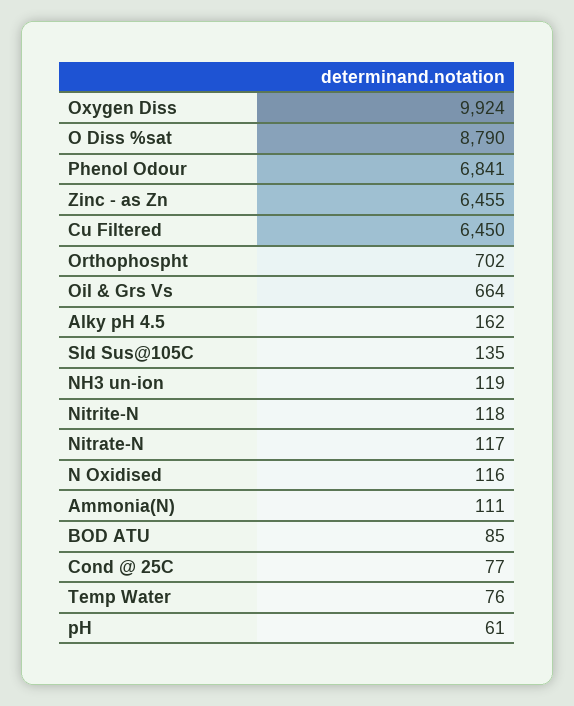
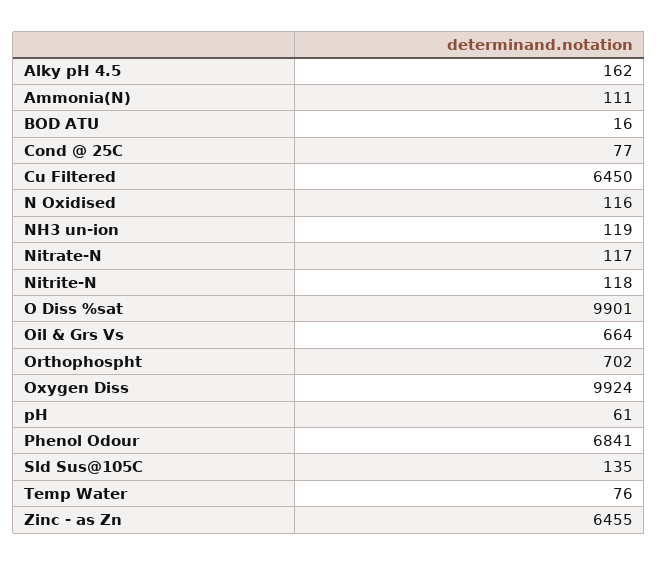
O Diss %sat: 8790 -> 9901
BOD ATU: 85 -> 16

